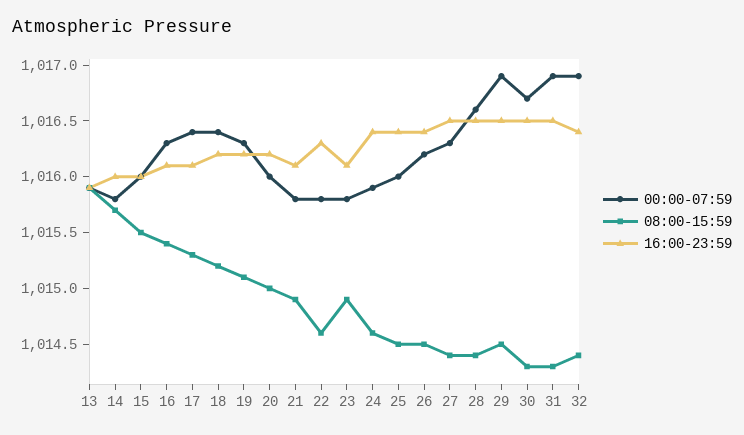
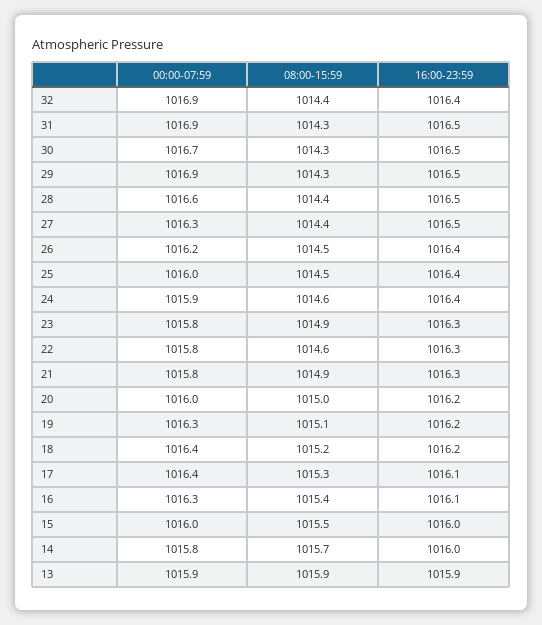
16:00-23:59, 21: 1016.1 -> 1016.3
16:00-23:59, 23: 1016.1 -> 1016.3
08:00-15:59, 29: 1014.5 -> 1014.3

